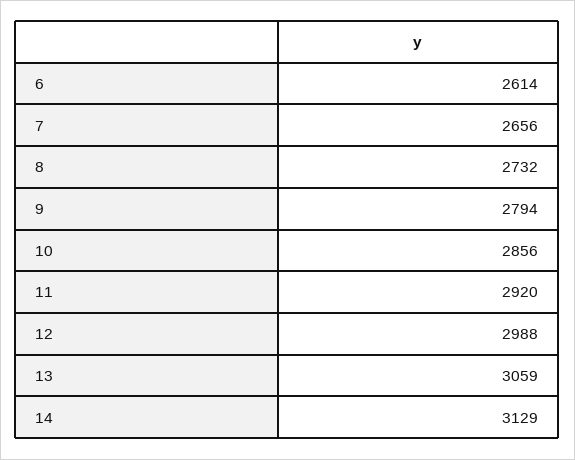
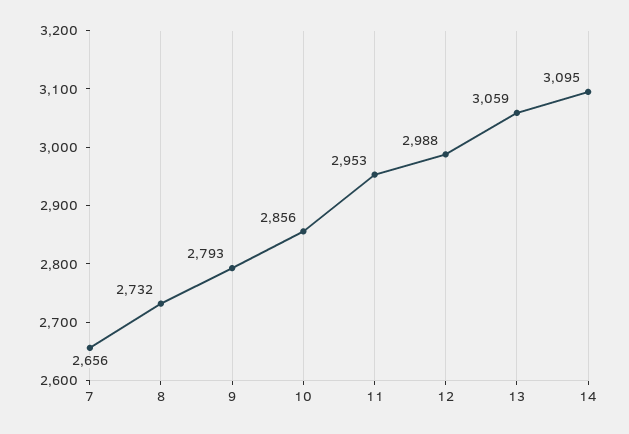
6: 2614 -> none
9: 2794 -> 2793
11: 2920 -> 2953
14: 3129 -> 3095

